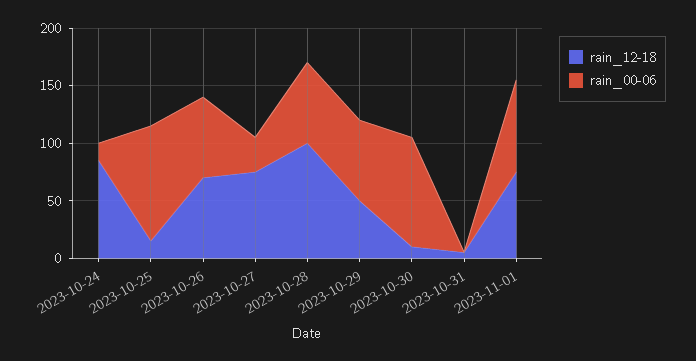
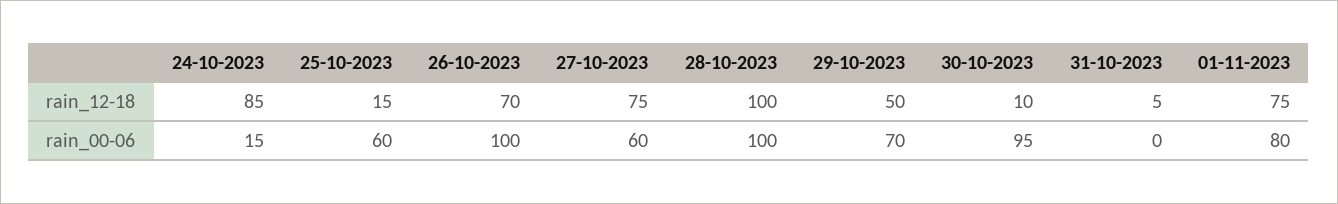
rain_00-06, 2023-10-25: 100 -> 60
rain_00-06, 2023-10-26: 70 -> 100
rain_00-06, 2023-10-27: 30 -> 60
rain_00-06, 2023-10-28: 70 -> 100

